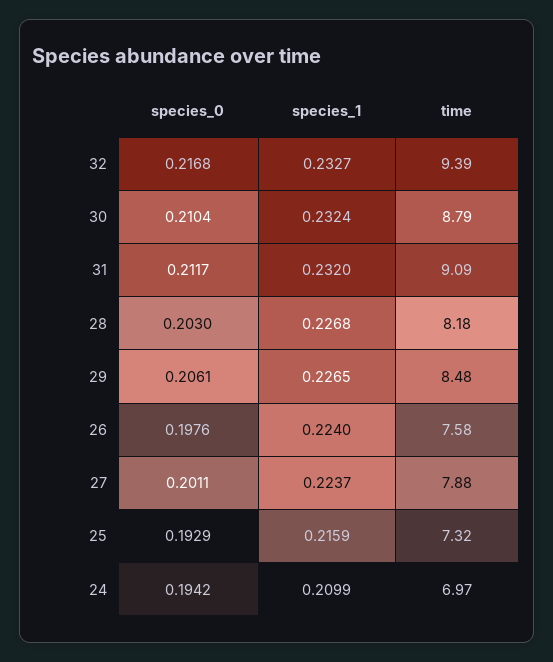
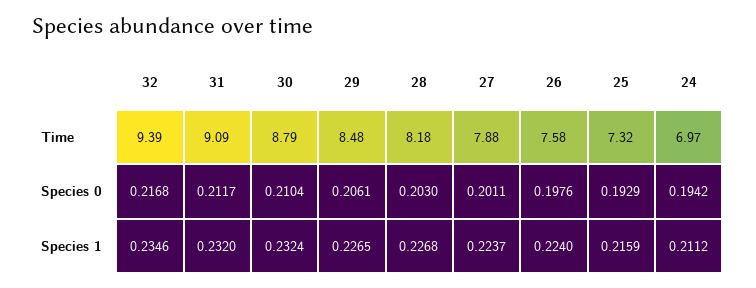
species_1, 32: 0.2327 -> 0.2346
species_1, 24: 0.2099 -> 0.2112

